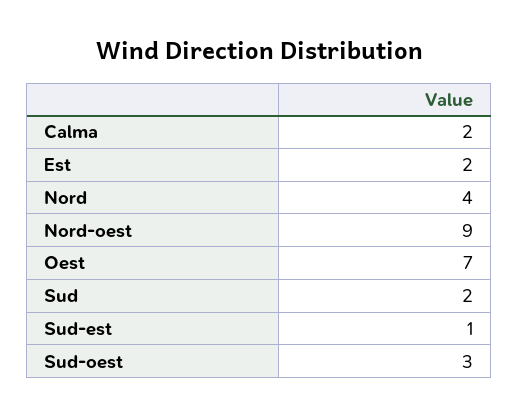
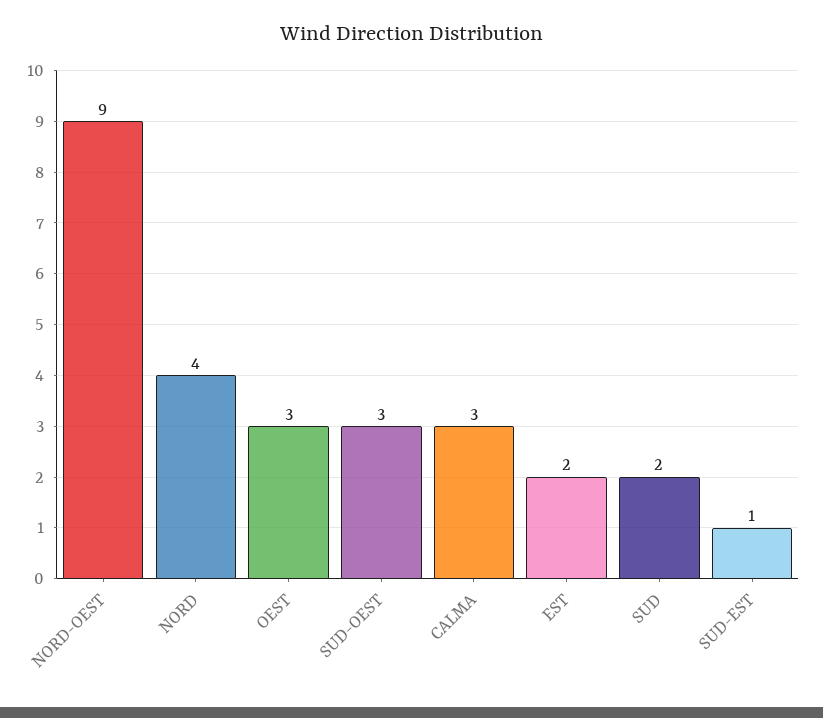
Calma: 2 -> 3
Oest: 7 -> 3

